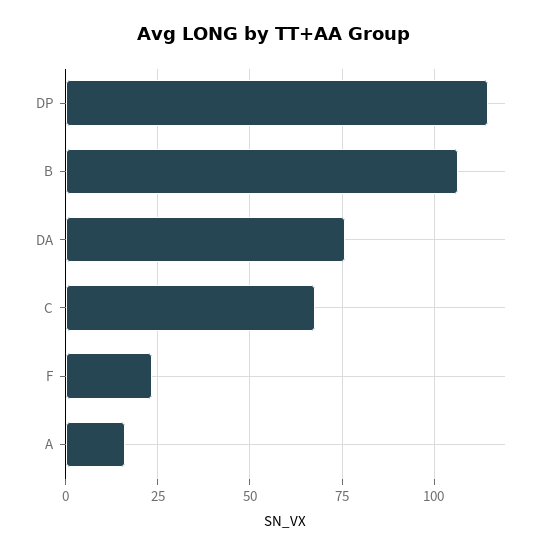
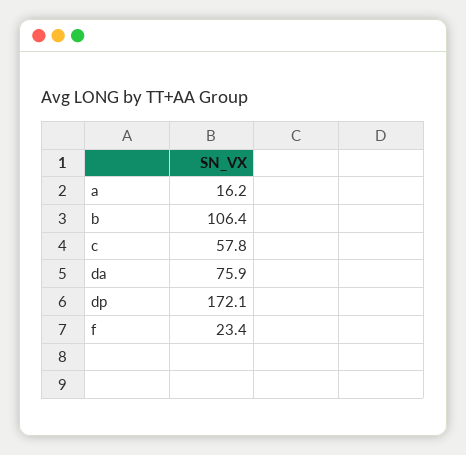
DP: 115 -> 172.1
C: 67.5 -> 57.8

